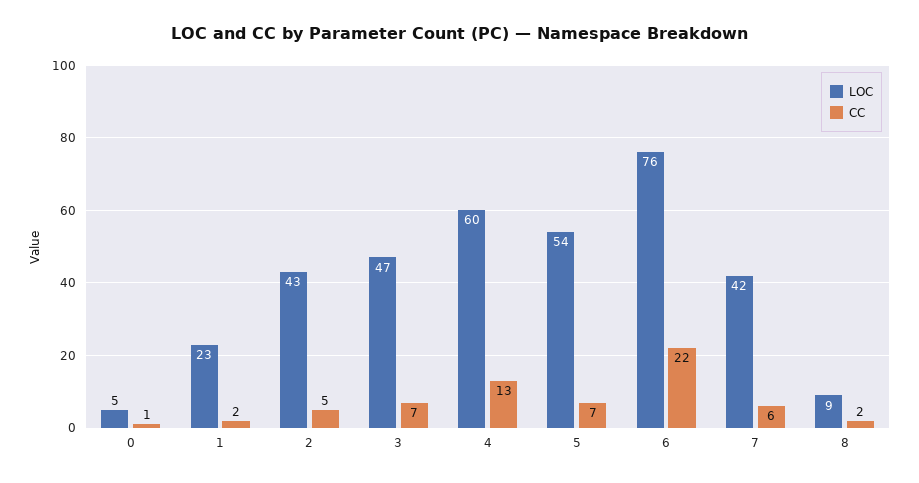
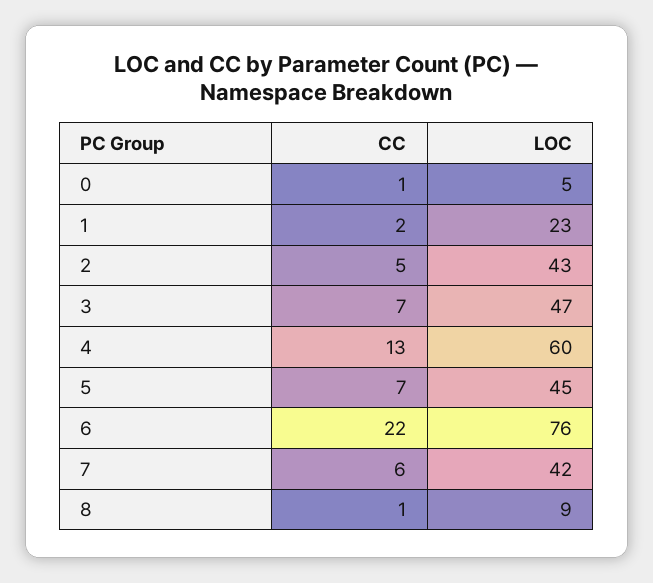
LOC, 5: 54 -> 45
CC, 8: 2 -> 1

